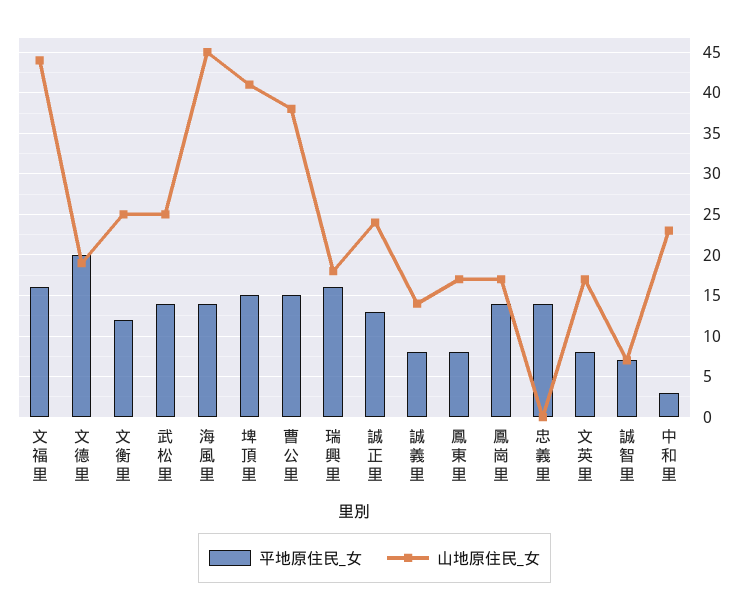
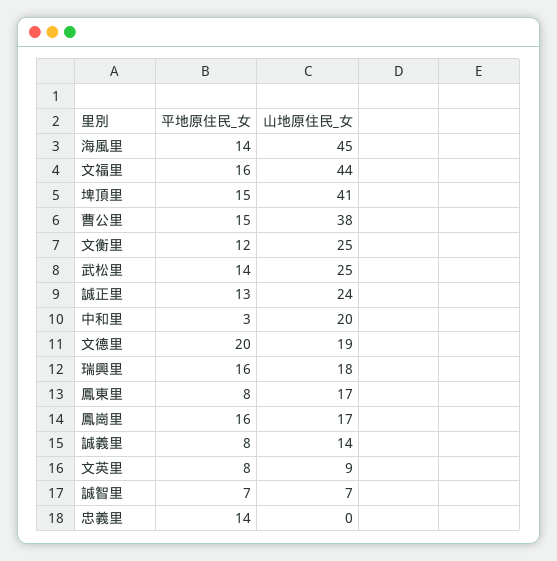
平地原住民_女, 鳳崗里: 14 -> 16
山地原住民_女, 文英里: 17 -> 9
山地原住民_女, 中和里: 23 -> 20

